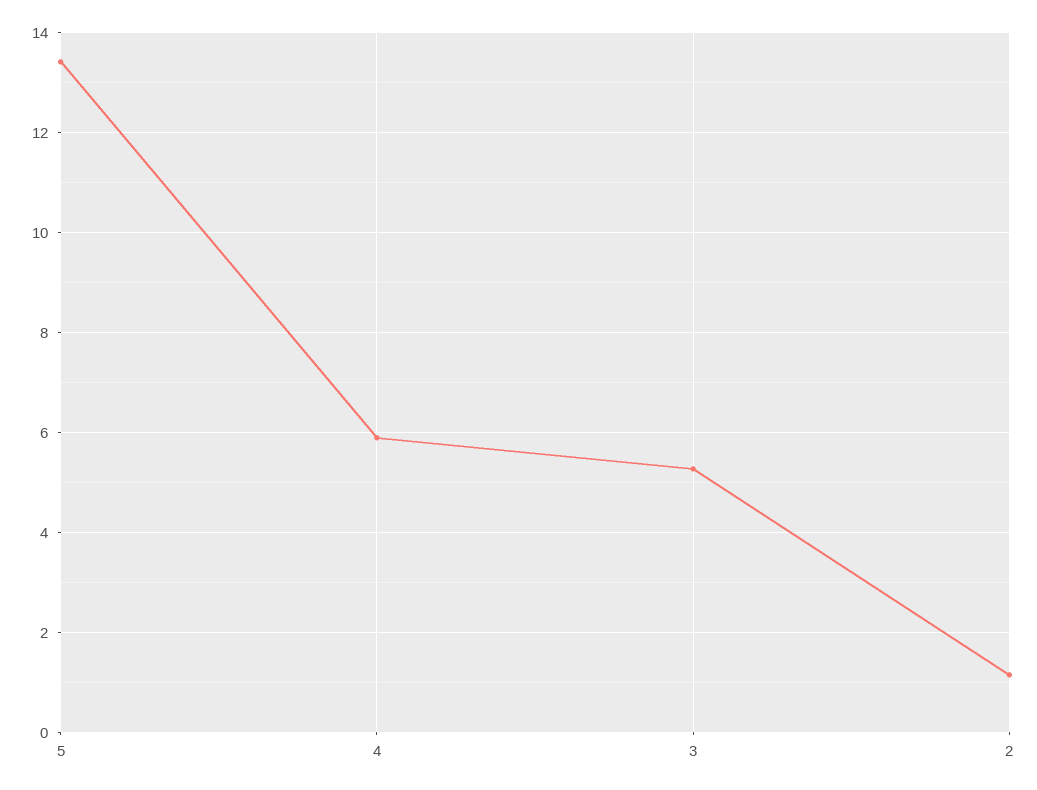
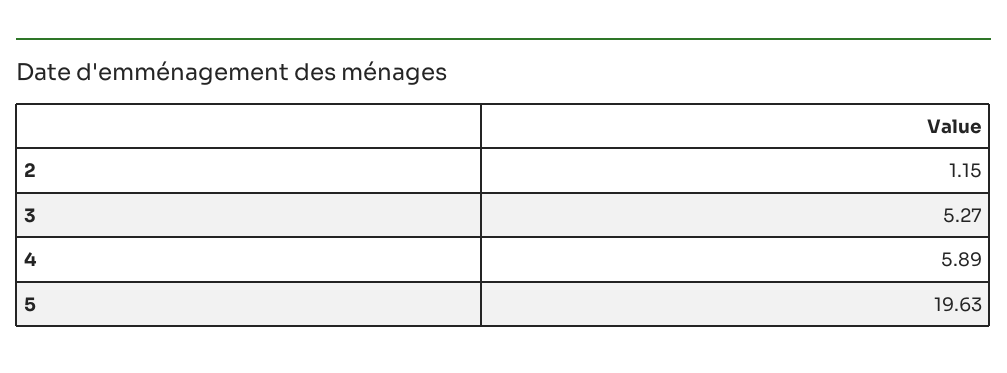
5: 13.4 -> 19.63

